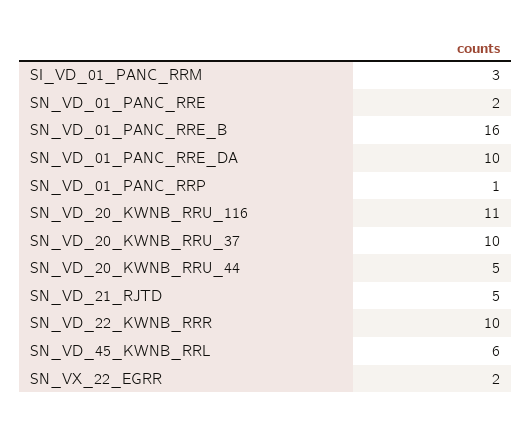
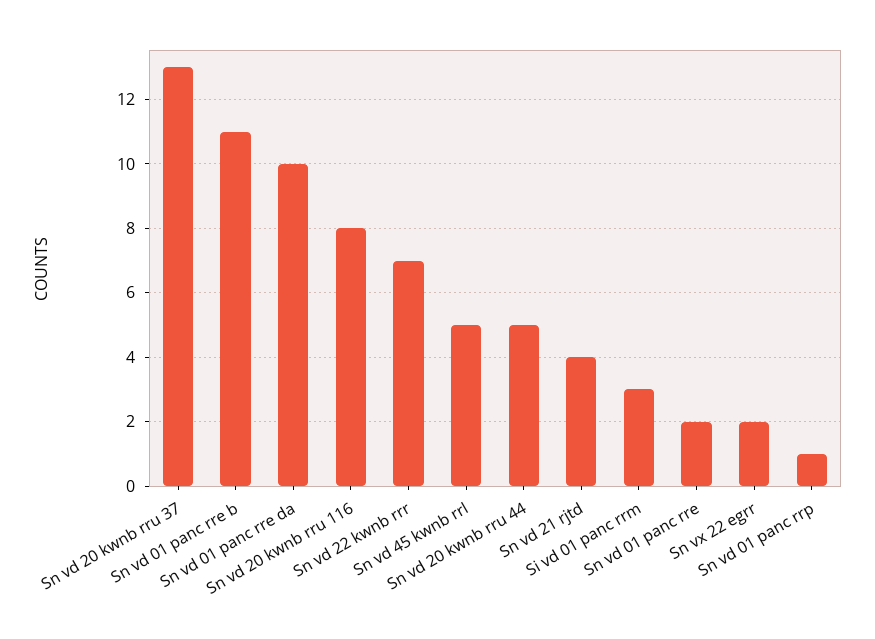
SN_VD_01_PANC_RRE_B: 16 -> 11
SN_VD_20_KWNB_RRU_116: 11 -> 8
SN_VD_20_KWNB_RRU_37: 10 -> 13
SN_VD_21_RJTD: 5 -> 4
SN_VD_22_KWNB_RRR: 10 -> 7
SN_VD_45_KWNB_RRL: 6 -> 5

